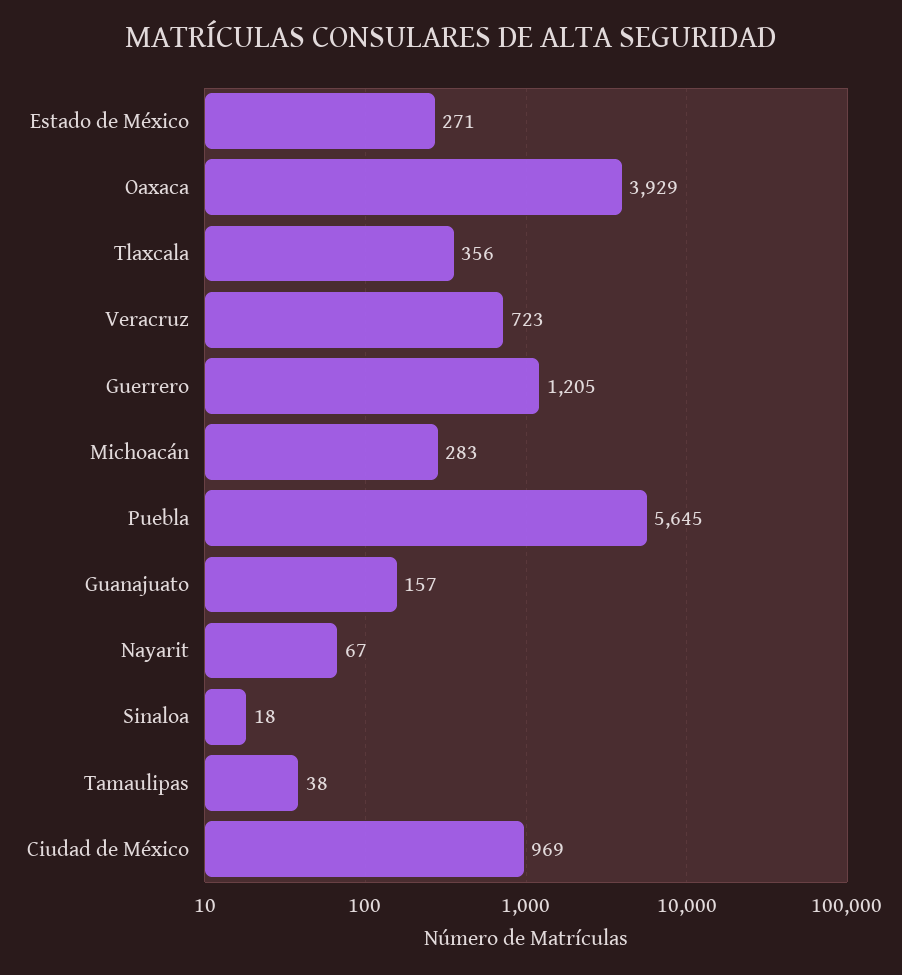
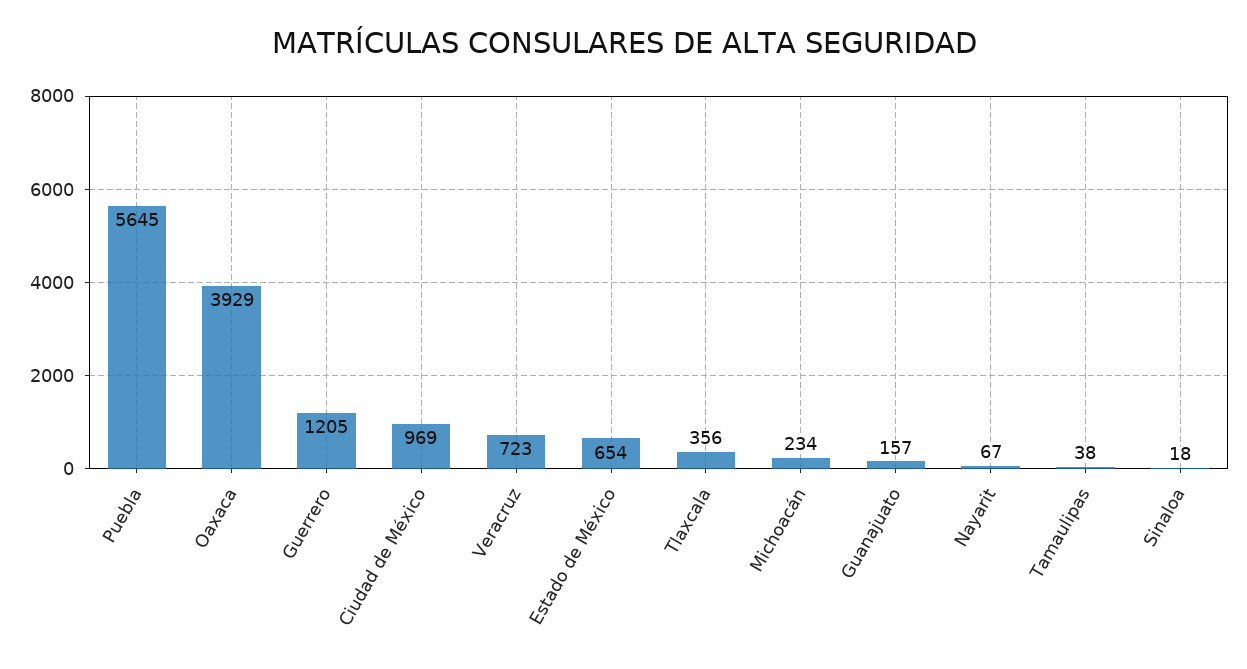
Estado de México: 271 -> 654
Michoacán: 283 -> 234

